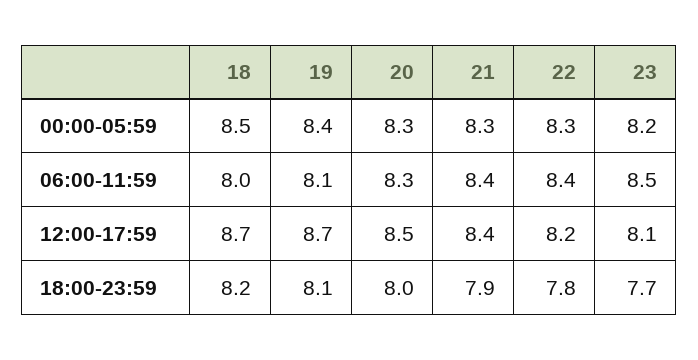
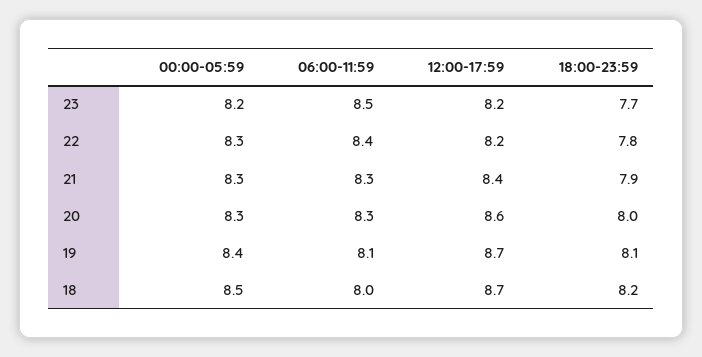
21, 06:00-11:59: 8.4 -> 8.3
20, 12:00-17:59: 8.5 -> 8.6
23, 12:00-17:59: 8.1 -> 8.2

